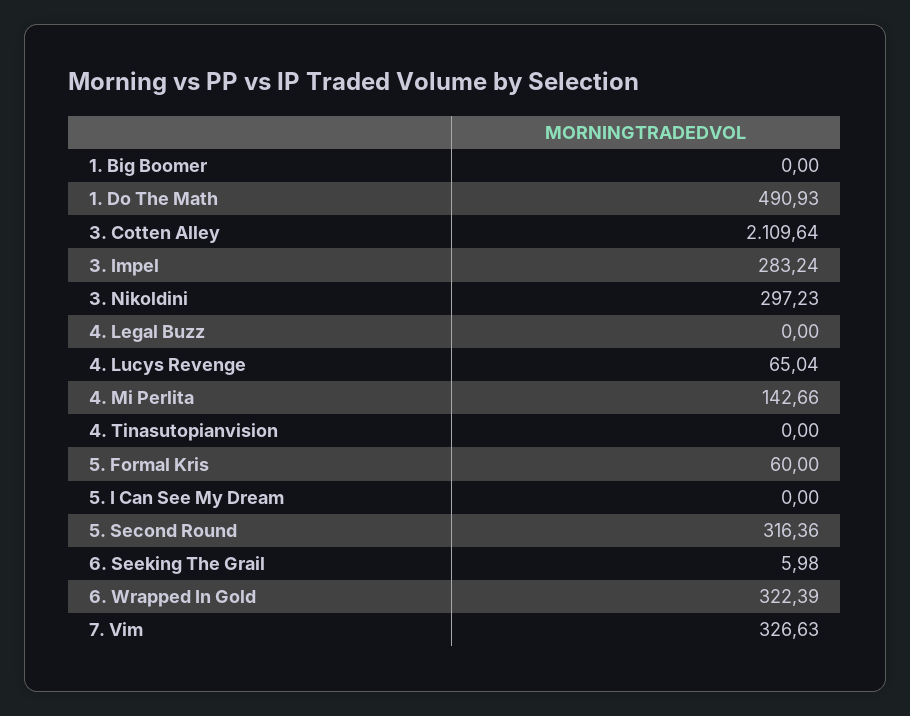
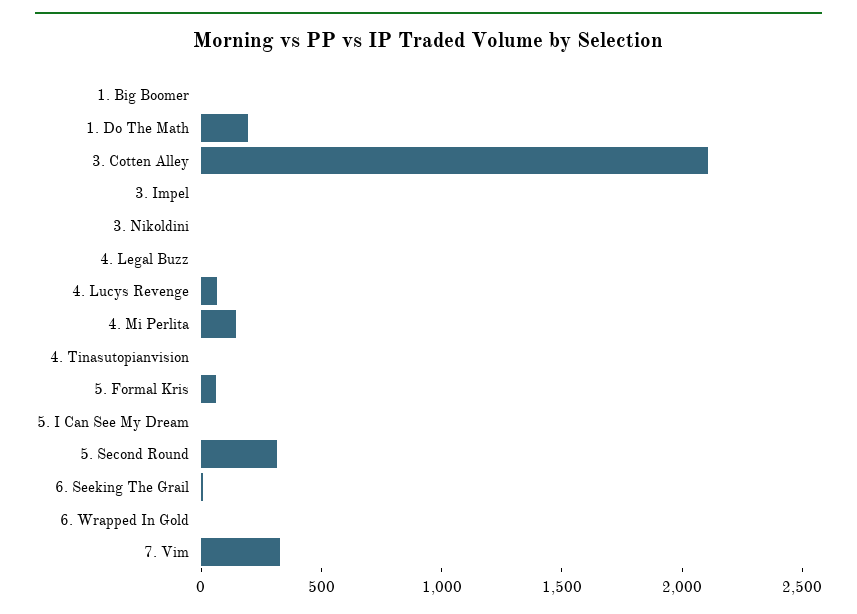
1. Do The Math: 490.93 -> 200
3. Impel: 283.24 -> 0
3. Nikoldini: 297.23 -> 0
6. Wrapped In Gold: 322.39 -> 0

